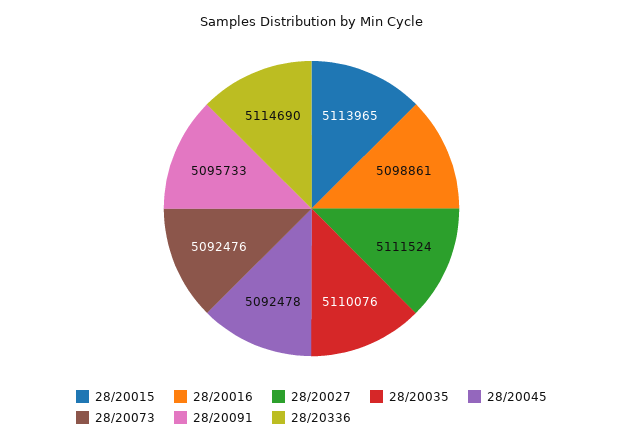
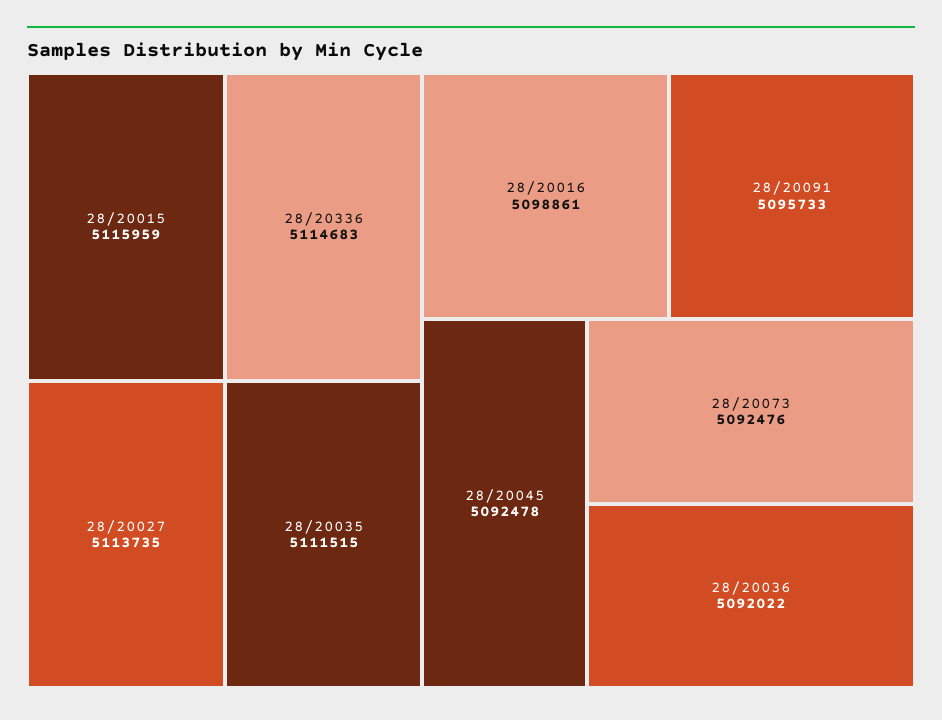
28/20015: 5113965 -> 5115959
28/20027: 5111524 -> 5113735
28/20035: 5110076 -> 5111515
28/20336: 5114690 -> 5114683
28/20036: none -> 5092022

